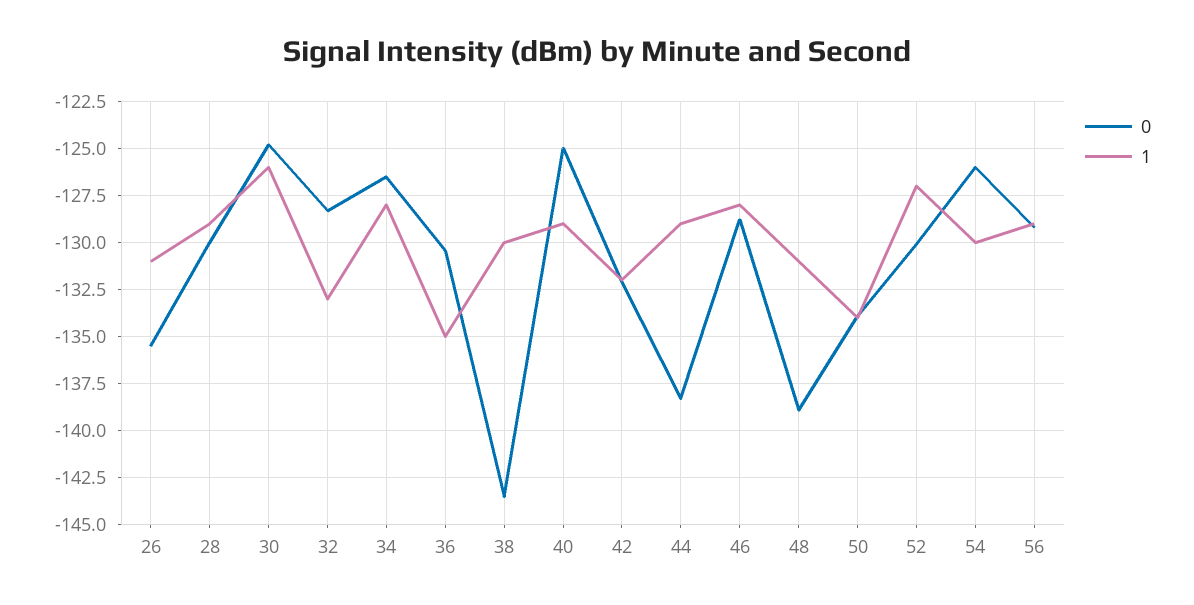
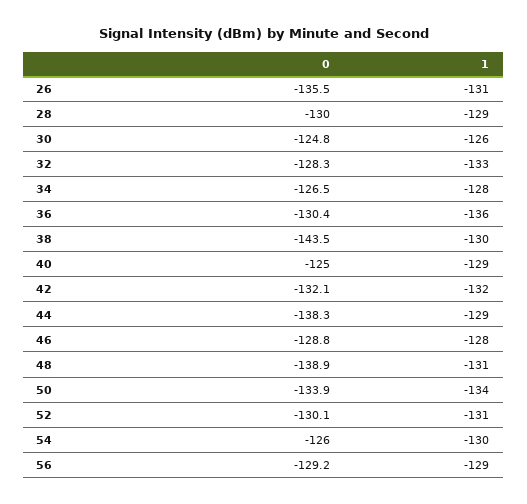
1, 36: -135 -> -136
1, 52: -127 -> -131

